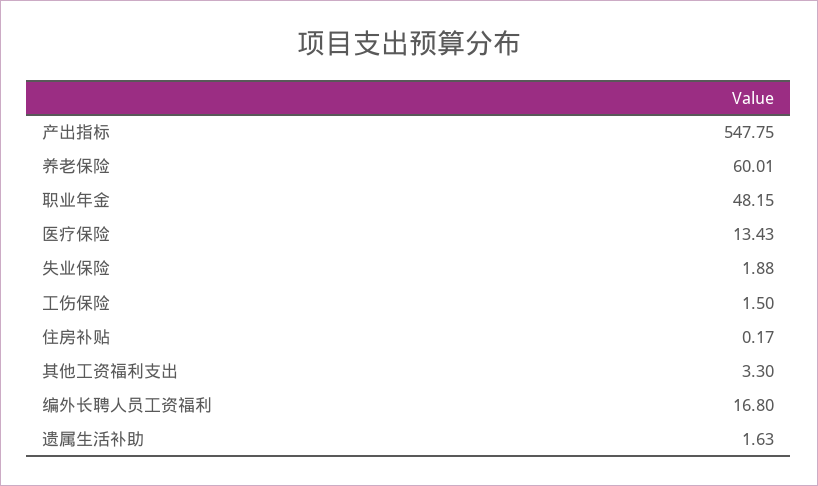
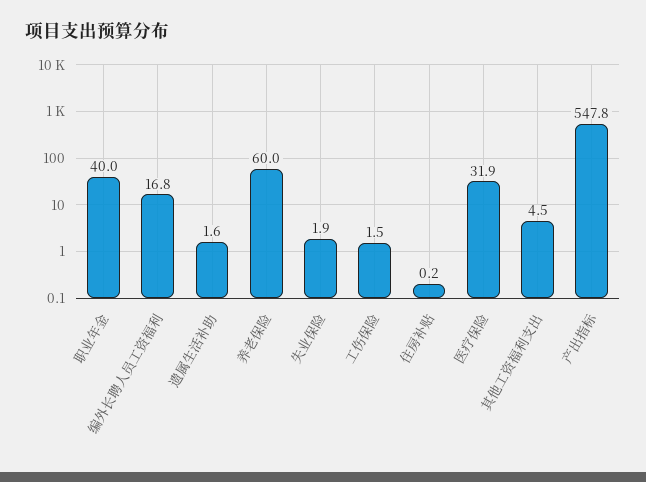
职业年金: 48.15 -> 40
医疗保险: 13.43 -> 31.9
其他工资福利支出: 3.3 -> 4.5

